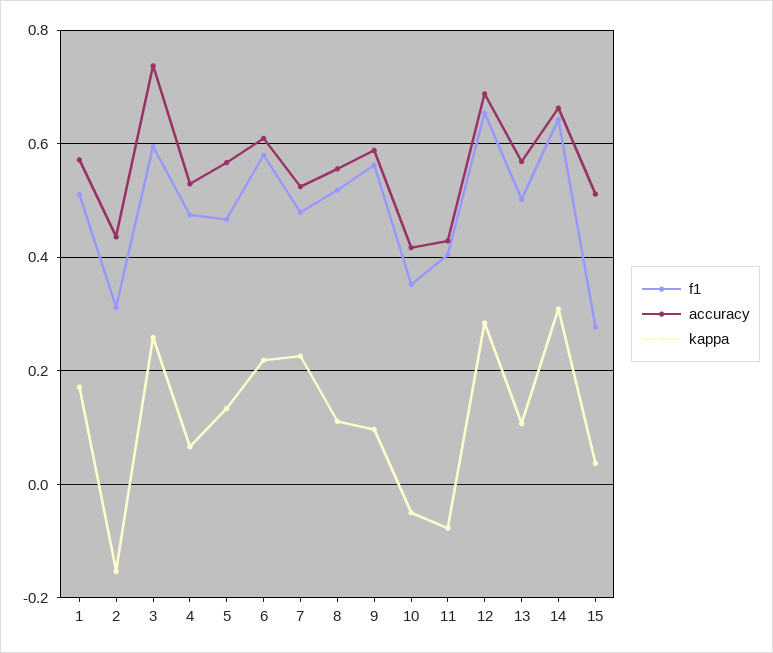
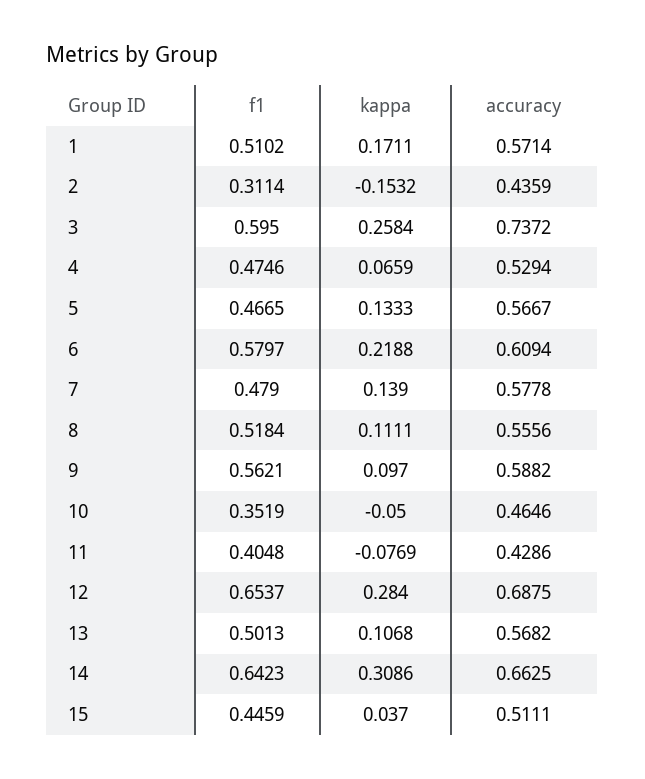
accuracy, 7: 0.52 -> 0.5778
kappa, 7: 0.22 -> 0.139
accuracy, 10: 0.42 -> 0.4646
f1, 15: 0.28 -> 0.4459

